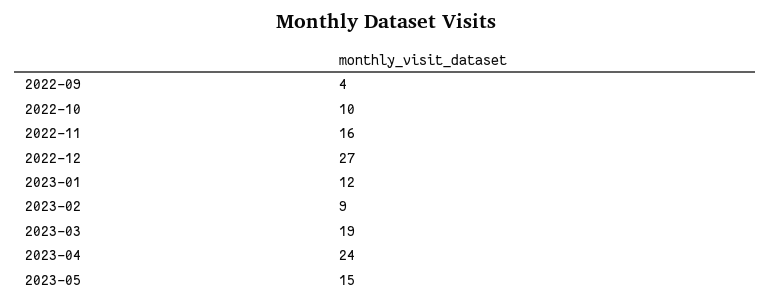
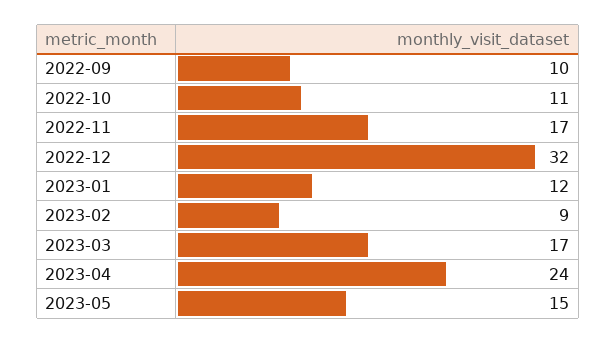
2022-09: 4 -> 10
2022-10: 10 -> 11
2022-11: 16 -> 17
2022-12: 27 -> 32
2023-03: 19 -> 17

